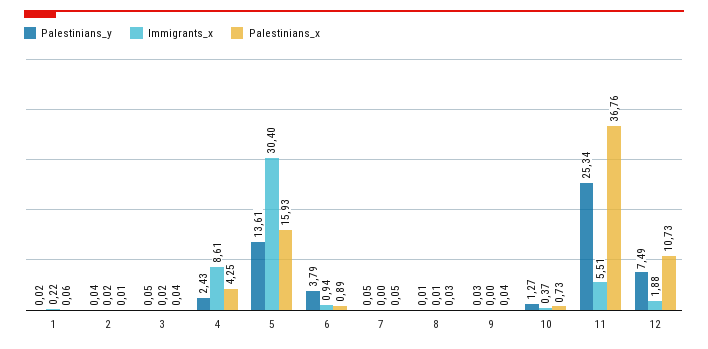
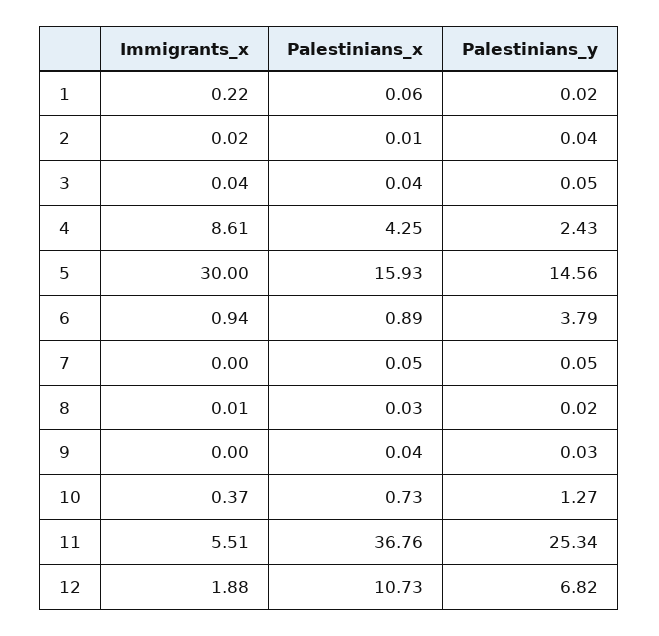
Immigrants_x, 3: 0.02 -> 0.04
Palestinians_y, 5: 13.61 -> 14.56
Immigrants_x, 5: 30.4 -> 30
Palestinians_y, 8: 0.01 -> 0.02
Palestinians_y, 12: 7.49 -> 6.82

